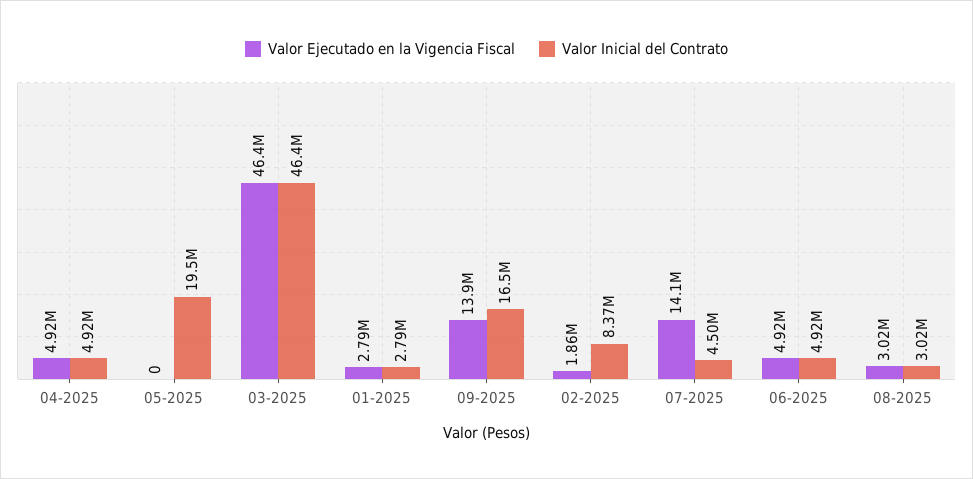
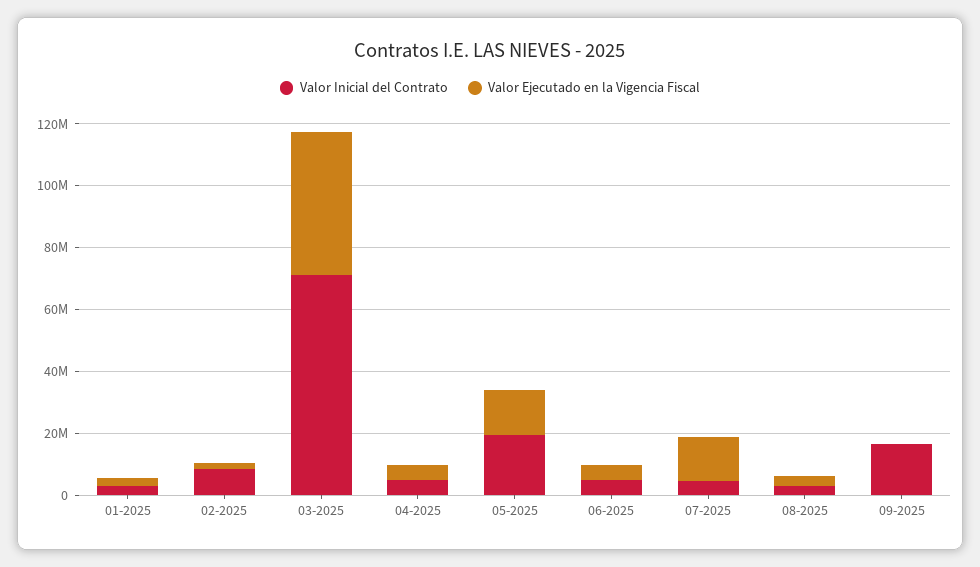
Valor Ejecutado en la Vigencia Fiscal, 05-2025: 0 -> 15000000
Valor Inicial del Contrato, 03-2025: 46400000 -> 70000000
Valor Ejecutado en la Vigencia Fiscal, 09-2025: 13900000 -> 0

